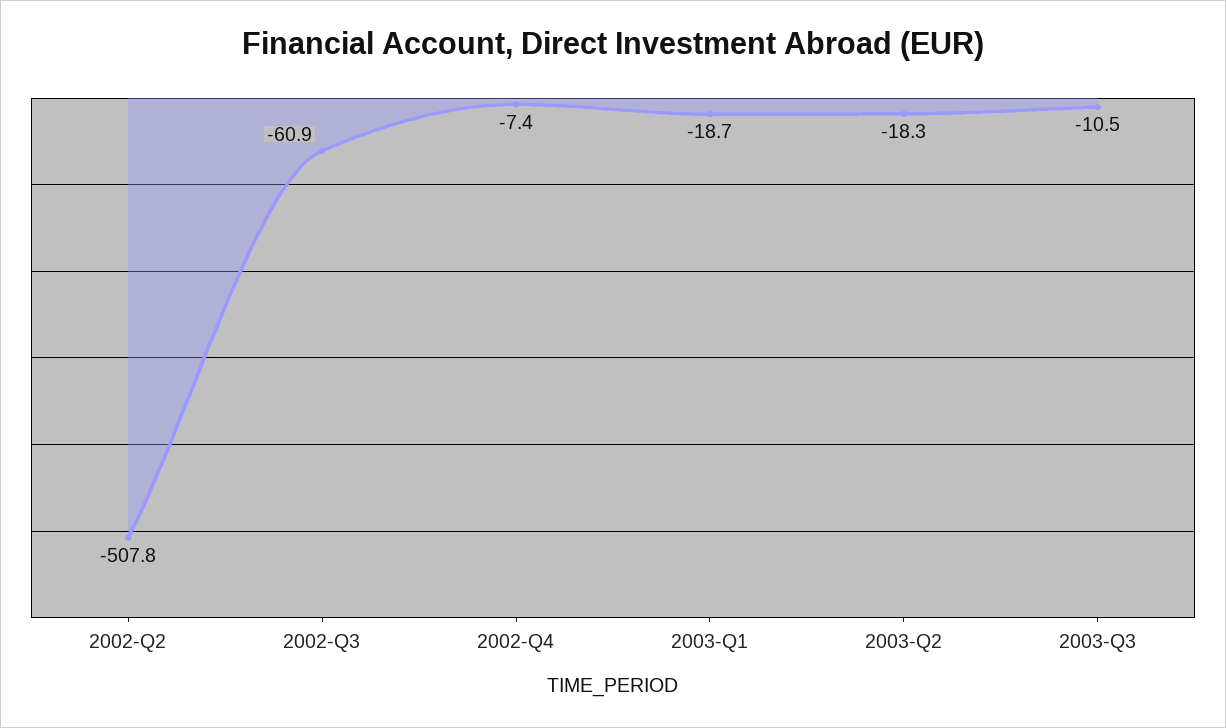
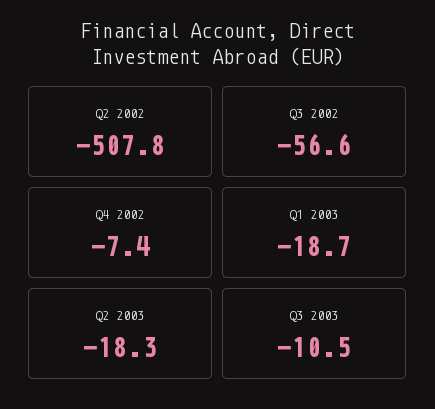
2002-Q3: -60.9 -> -56.6

